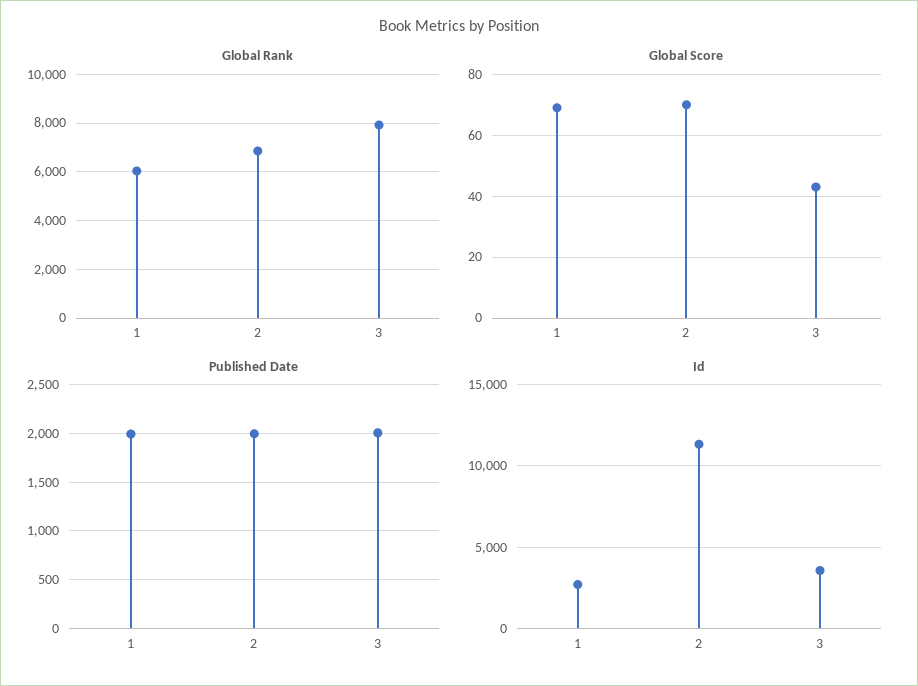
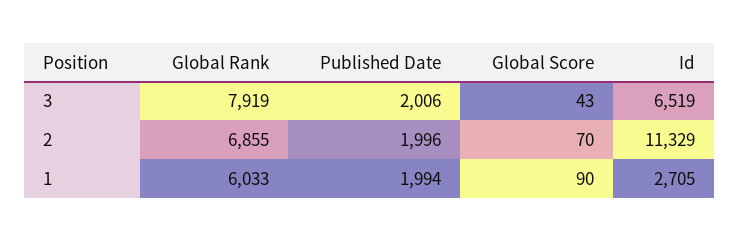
Global Score, 1: 70 -> 90
Id, 3: 3500 -> 6519

